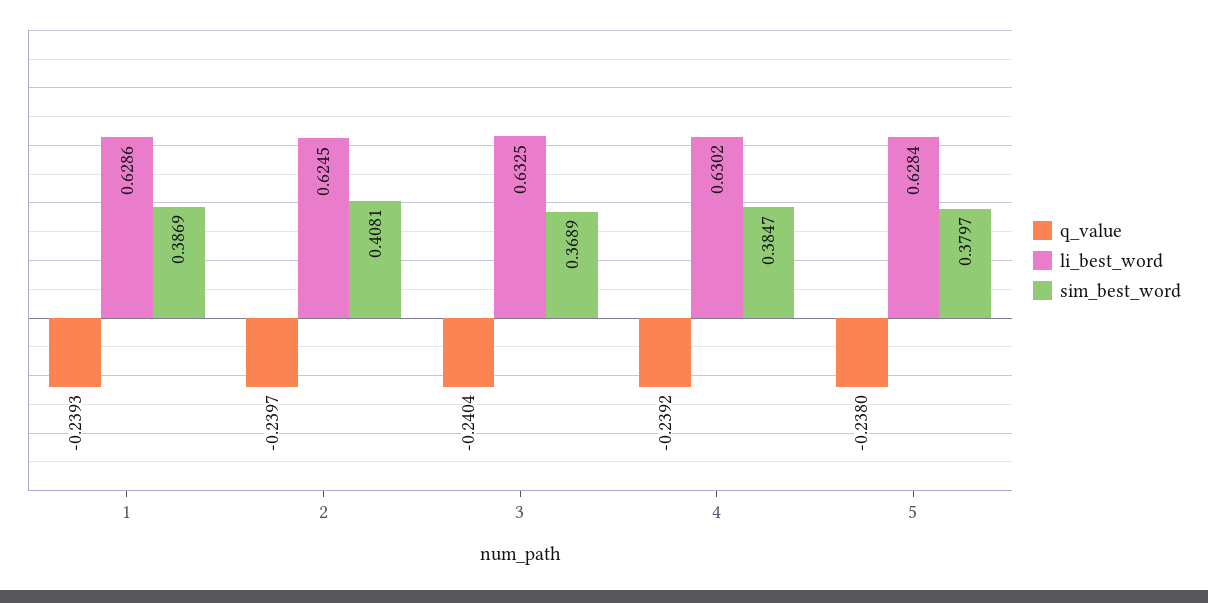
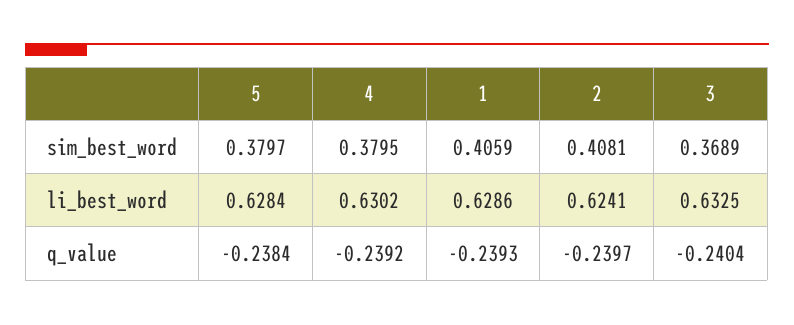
sim_best_word, 1: 0.3869 -> 0.4059
li_best_word, 2: 0.6245 -> 0.6241
sim_best_word, 4: 0.3847 -> 0.3795
q_value, 5: -0.238 -> -0.2384

